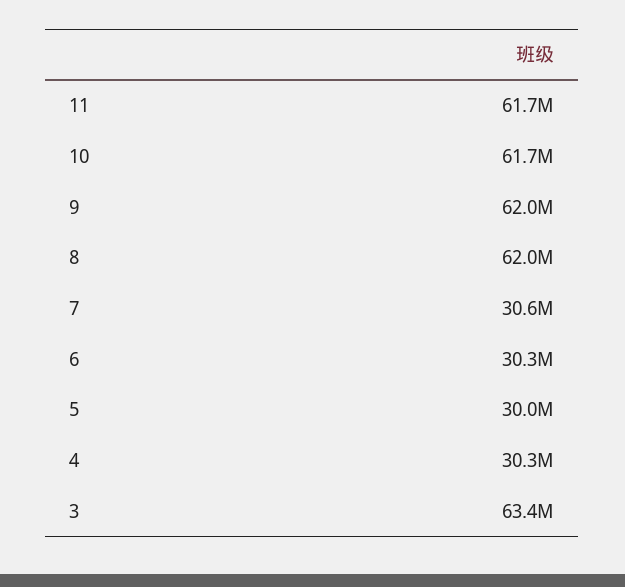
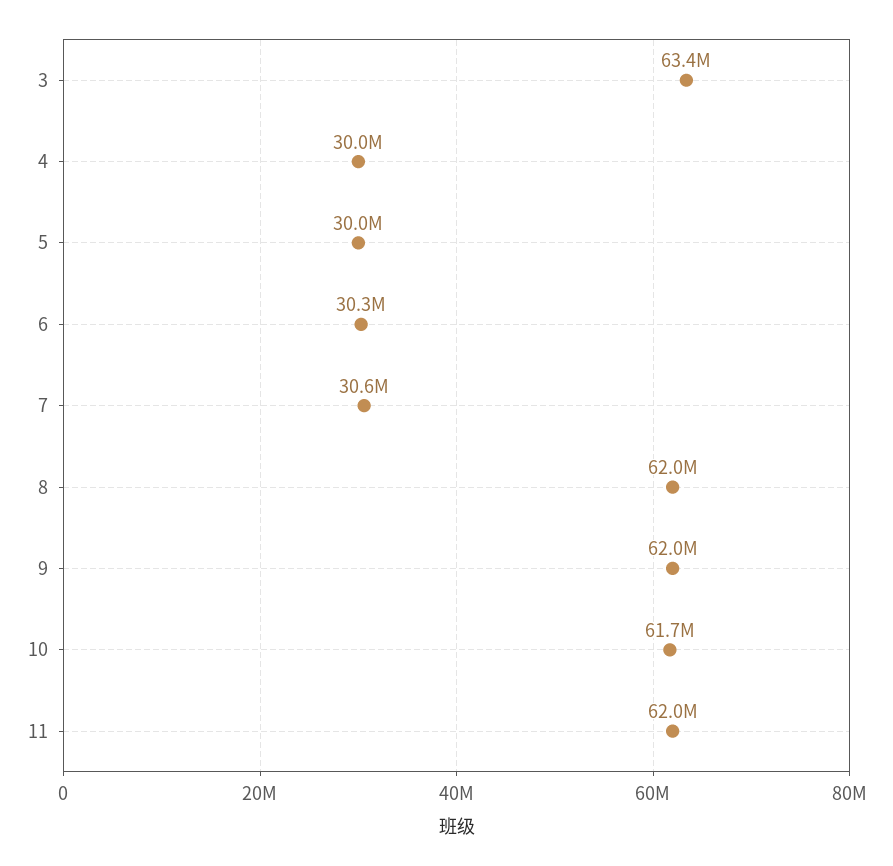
11: 61700000 -> 62000000
4: 30300000 -> 30000000

